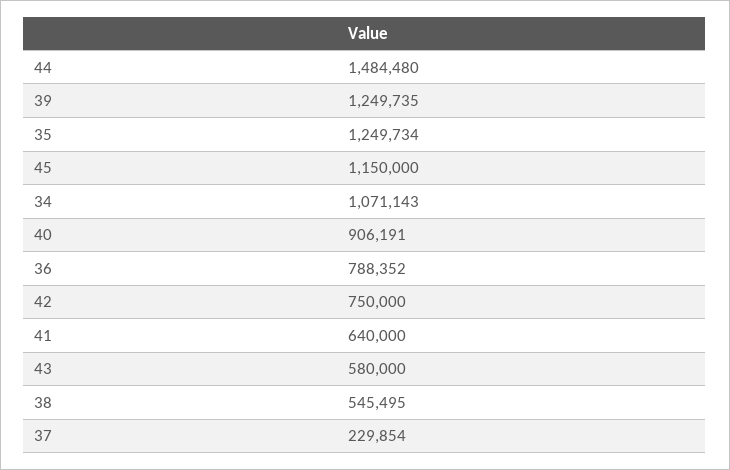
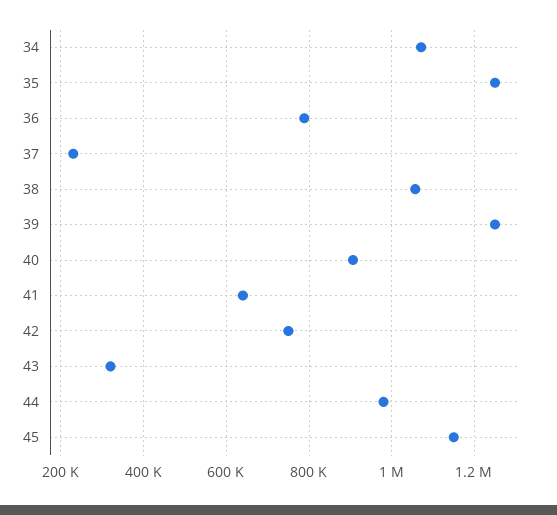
44: 1484480 -> 980000
43: 580000 -> 320000
38: 545495 -> 1060000

